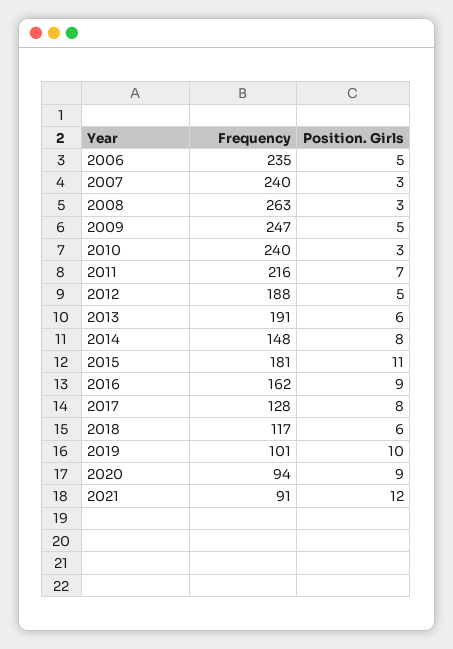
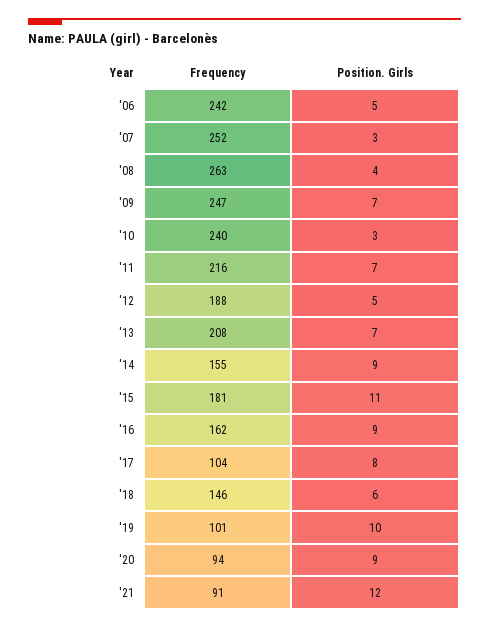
Frequency, 2006: 235 -> 242
Frequency, 2007: 240 -> 252
Position. Girls, 2008: 3 -> 4
Position. Girls, 2009: 5 -> 7
Frequency, 2013: 191 -> 208
Position. Girls, 2013: 6 -> 7
Frequency, 2014: 148 -> 155
Position. Girls, 2014: 8 -> 9
Frequency, 2017: 128 -> 104
Frequency, 2018: 117 -> 146

